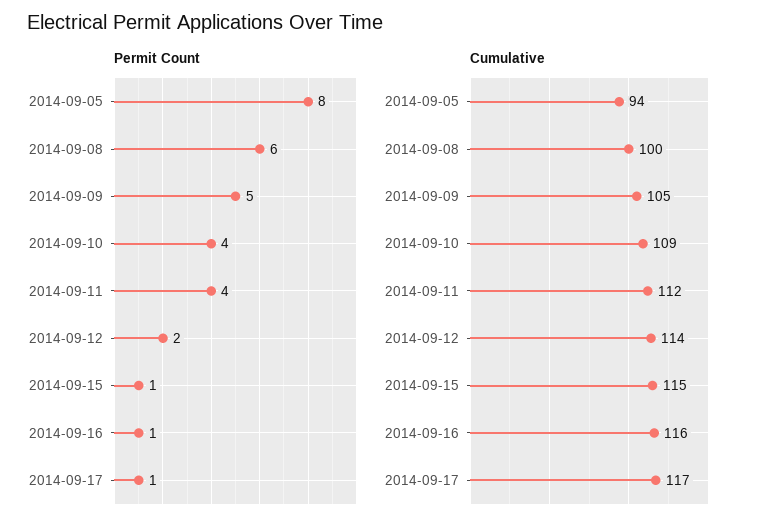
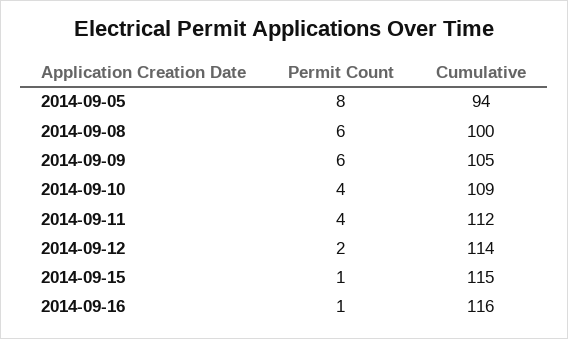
Permit Count, 2014-09-09: 5 -> 6
Permit Count, 2014-09-17: 1 -> none
Cumulative, 2014-09-17: 117 -> none

